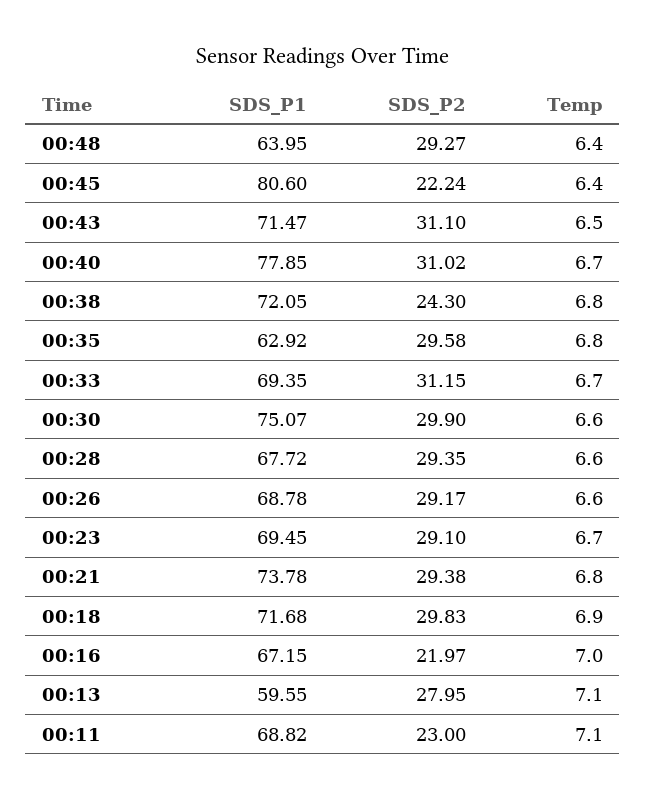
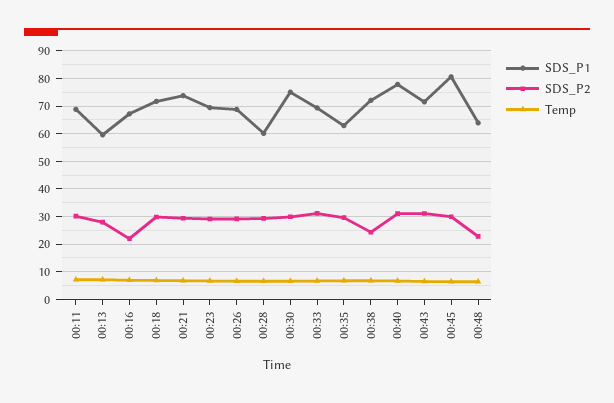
SDS_P2, 00:48: 29.27 -> 22.5
SDS_P2, 00:45: 22.24 -> 30
SDS_P1, 00:28: 67.72 -> 60
SDS_P2, 00:11: 23 -> 30

